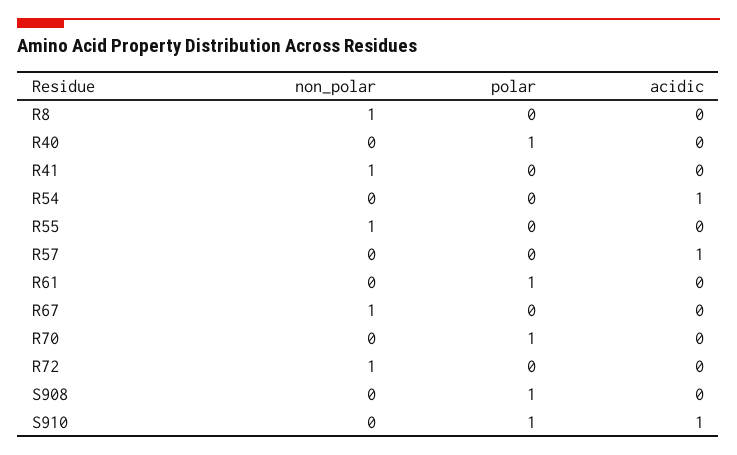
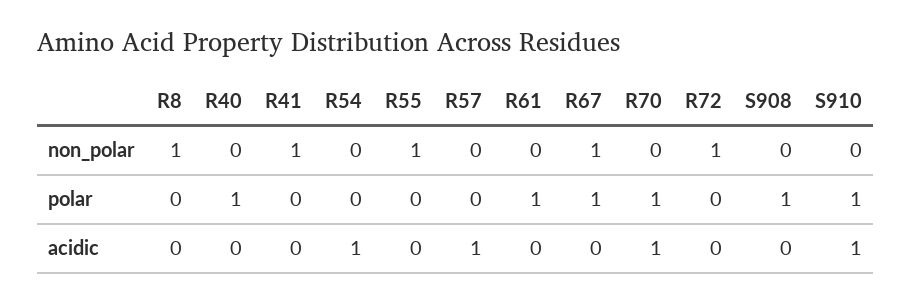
polar, R67: 0 -> 1
acidic, R70: 0 -> 1

